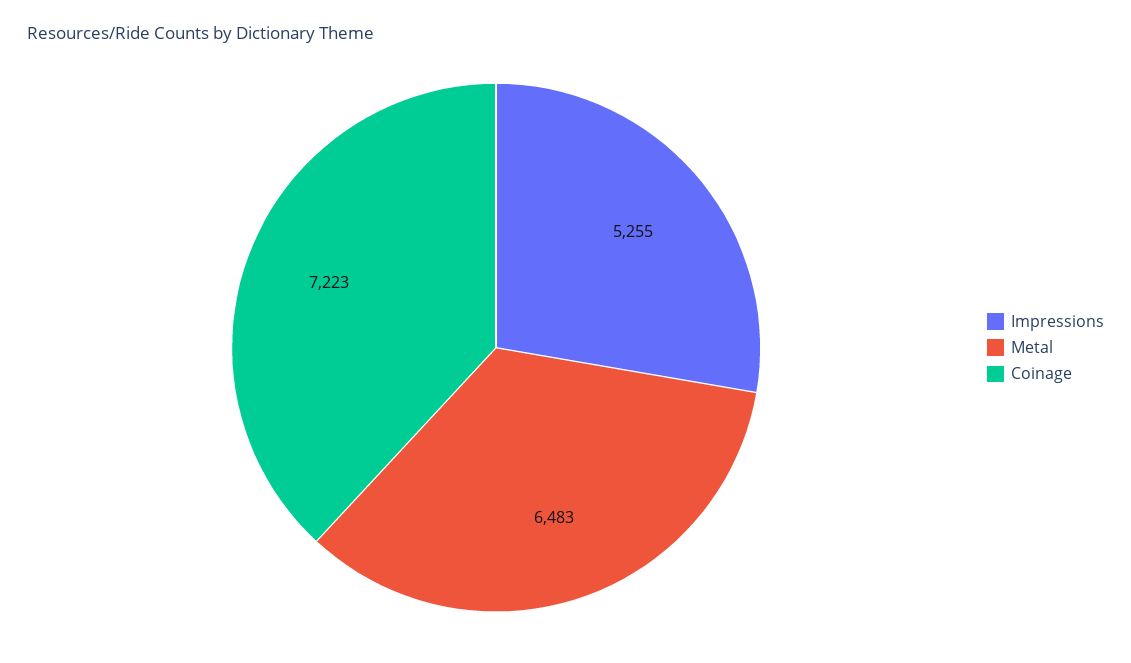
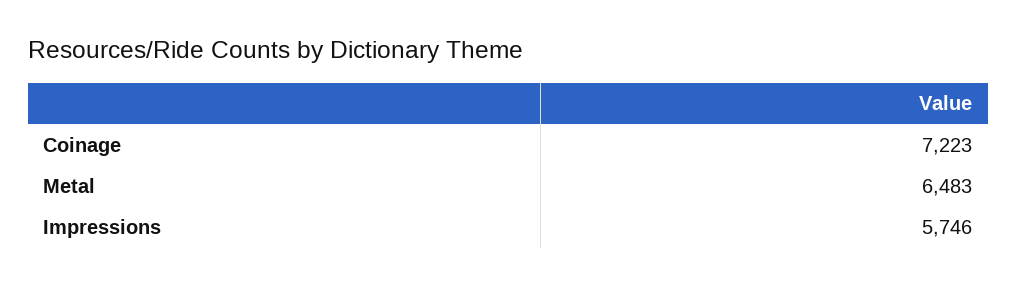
Impressions: 5255 -> 5746

